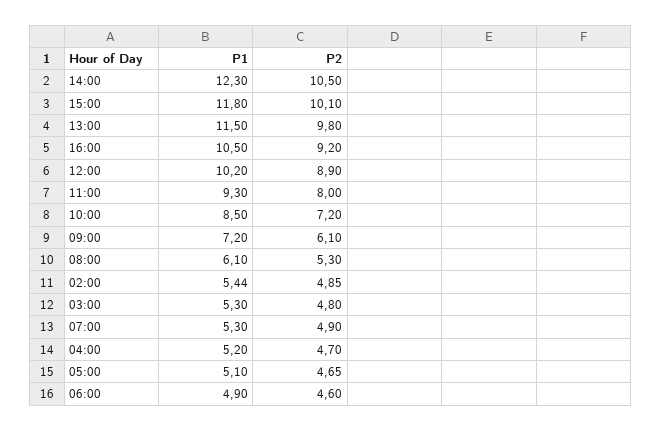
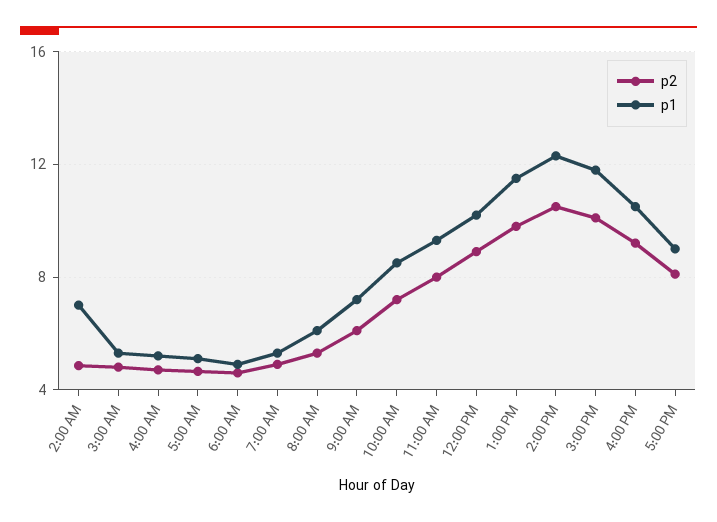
P1, 02:00: 5.44 -> 7
P2, 5:00 PM: none -> 8
P1, 5:00 PM: none -> 9

